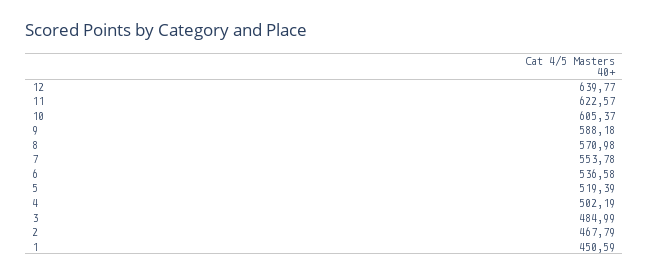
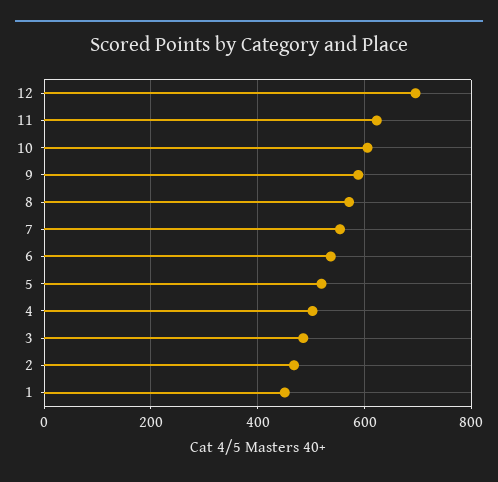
12: 639.77 -> 700

